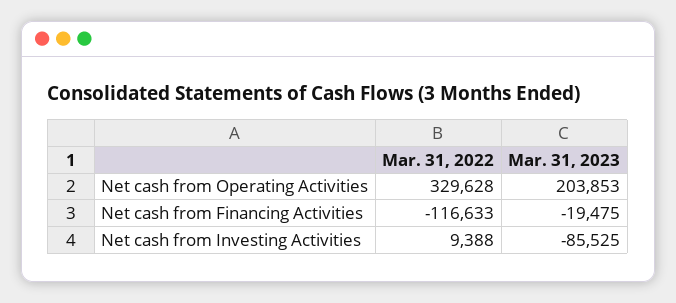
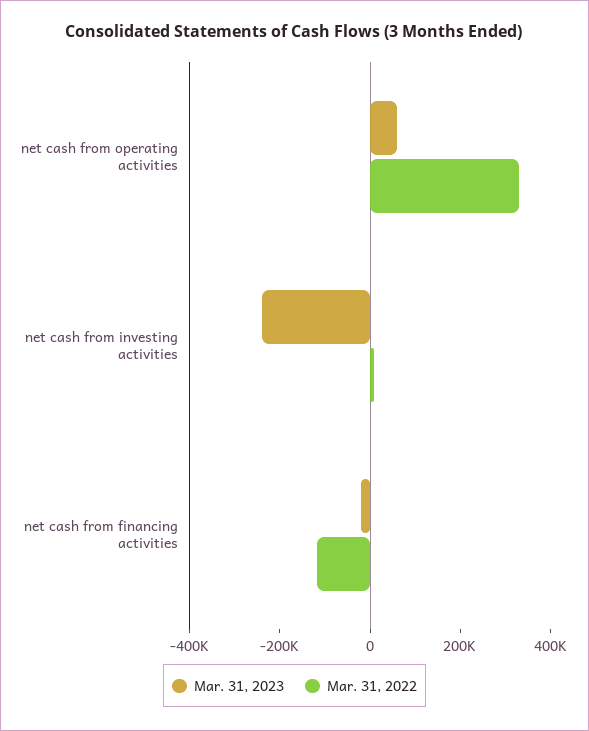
Mar. 31, 2023, Net cash from Operating Activities: 203853 -> 50000
Mar. 31, 2023, Net cash from Investing Activities: -85525 -> -250000

